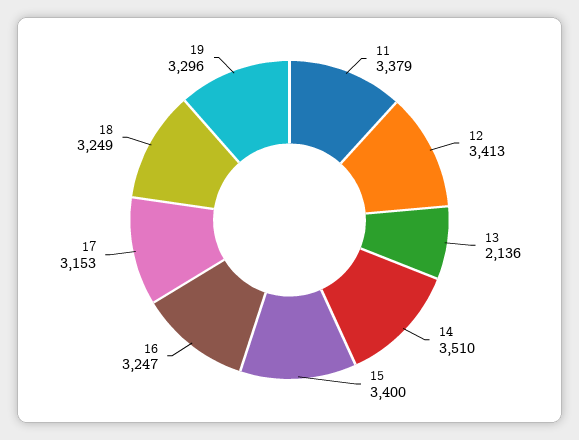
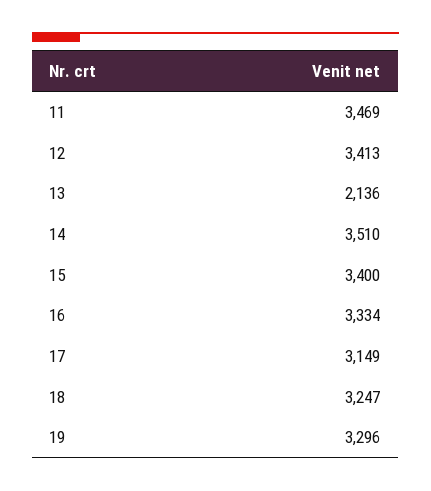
11: 3379 -> 3469
16: 3247 -> 3334
17: 3153 -> 3149
18: 3249 -> 3247

